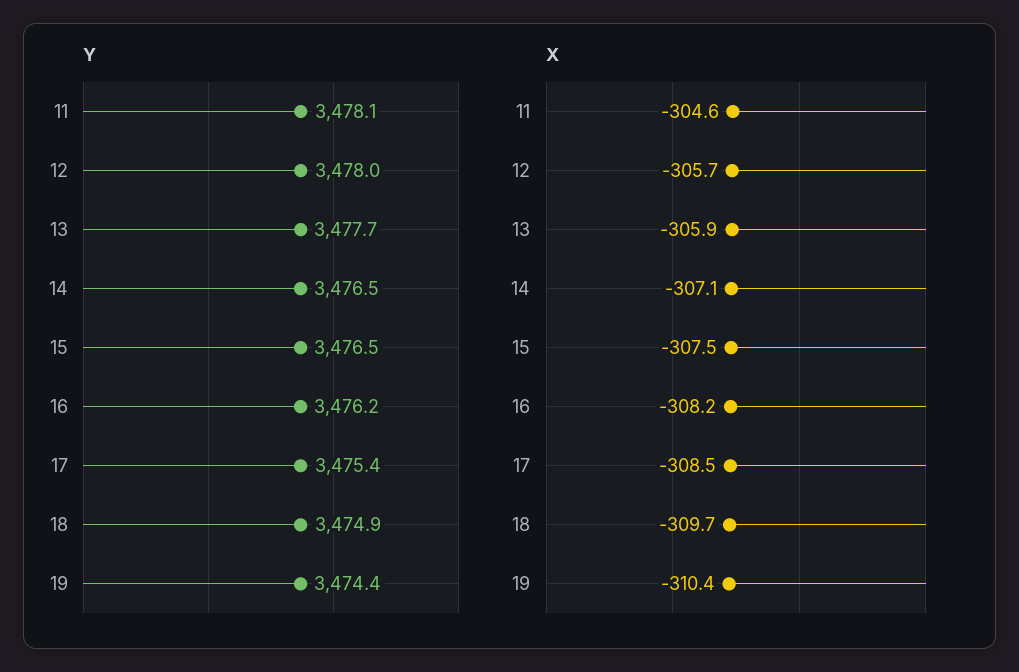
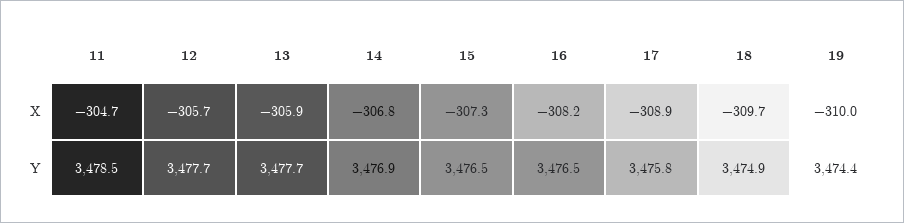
Y, 11: 3478.1 -> 3478.5
Y, 12: 3478 -> 3477.7
Y, 14: 3476.5 -> 3476.9
Y, 16: 3476.2 -> 3476.5
Y, 17: 3475.4 -> 3475.8
X, 11: -304.6 -> -304.7
X, 14: -307.1 -> -306.8
X, 15: -307.5 -> -307.3
X, 17: -308.5 -> -308.9
X, 19: -310.4 -> -310

